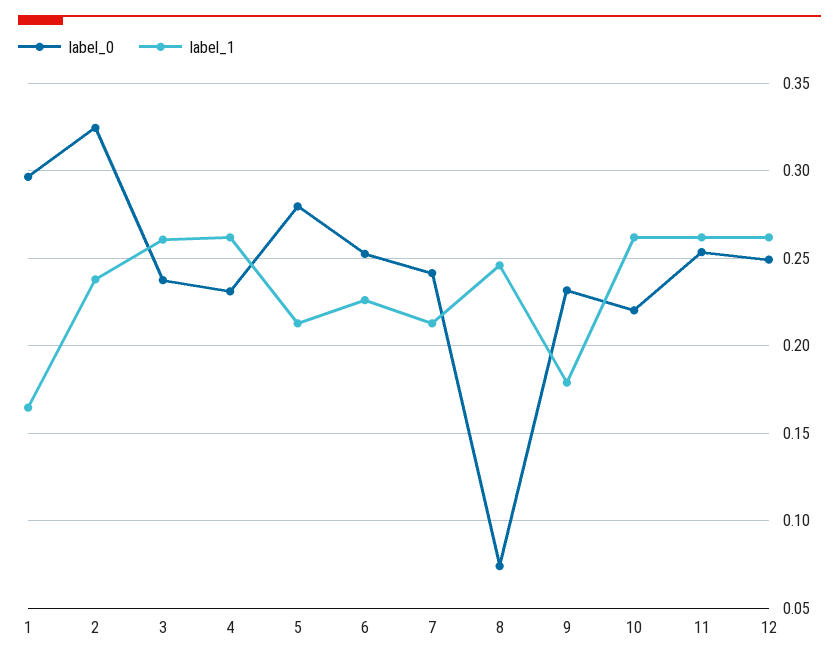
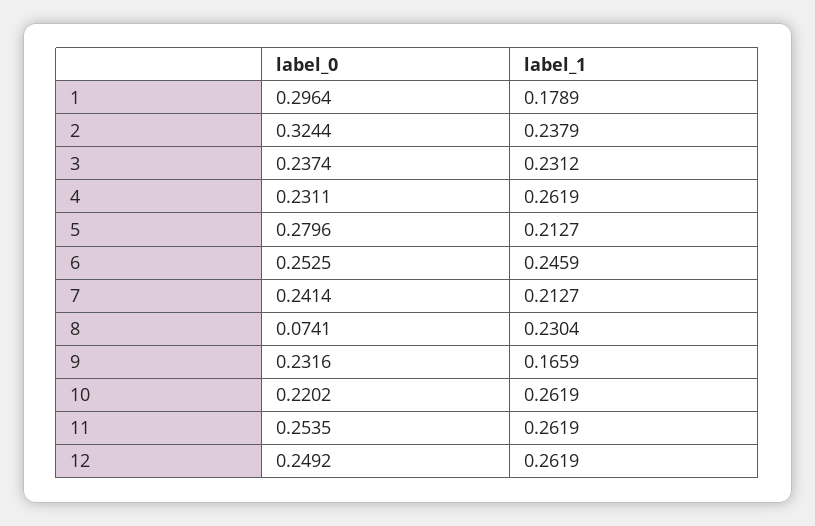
label_1, 1: 0.165 -> 0.1789
label_1, 3: 0.26 -> 0.2312
label_1, 6: 0.225 -> 0.2459
label_1, 8: 0.245 -> 0.2304
label_1, 9: 0.18 -> 0.1659

